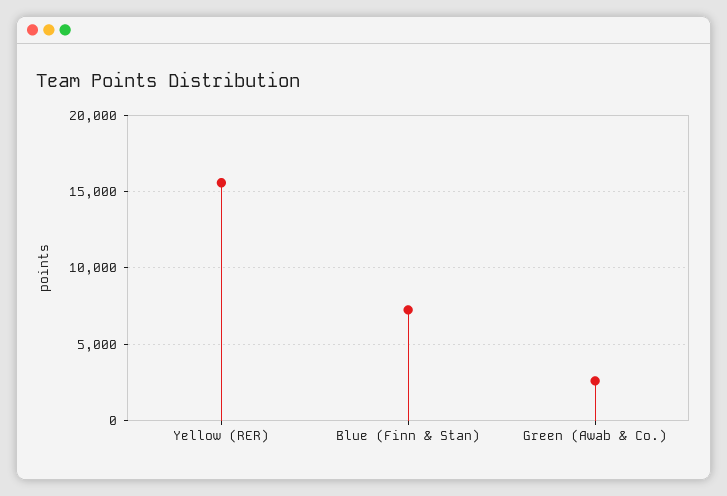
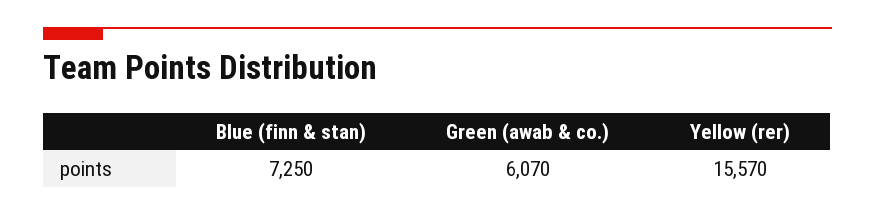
Green (Awab & Co.): 2500 -> 6070

